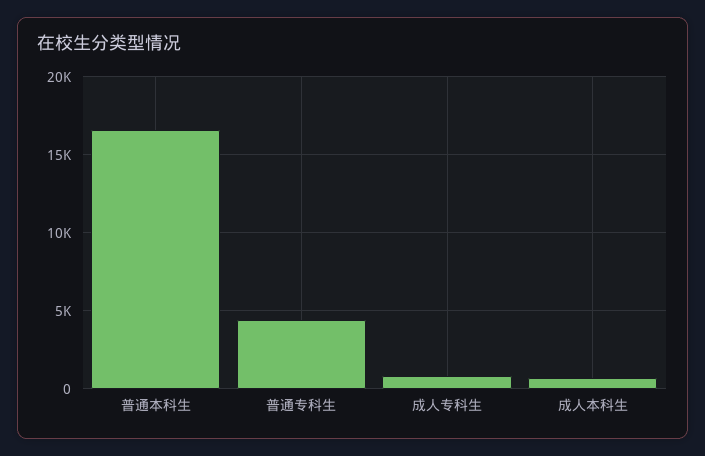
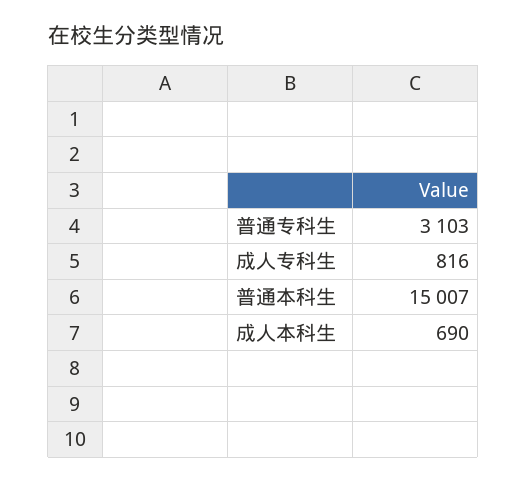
普通本科生: 16500 -> 15007
普通专科生: 4500 -> 3103

